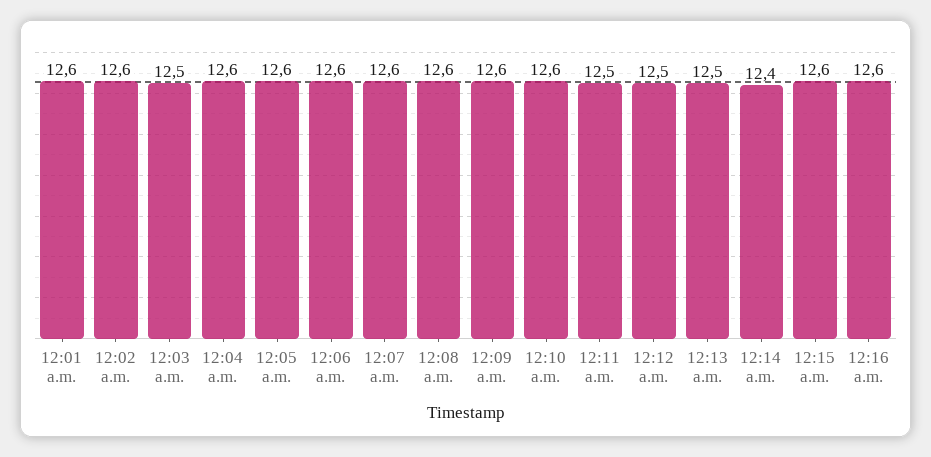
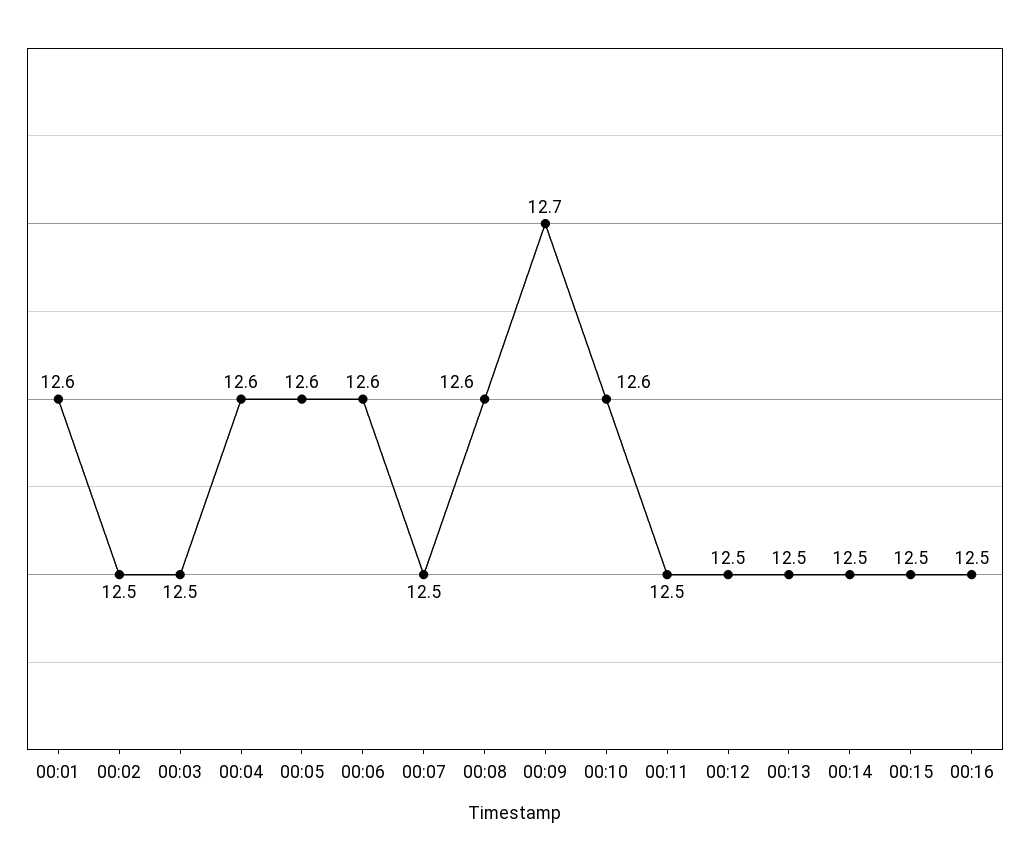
12:02 a.m.: 12.6 -> 12.5
12:07 a.m.: 12.6 -> 12.5
12:09 a.m.: 12.6 -> 12.7
12:14 a.m.: 12.4 -> 12.5
12:15 a.m.: 12.6 -> 12.5
12:16 a.m.: 12.6 -> 12.5

